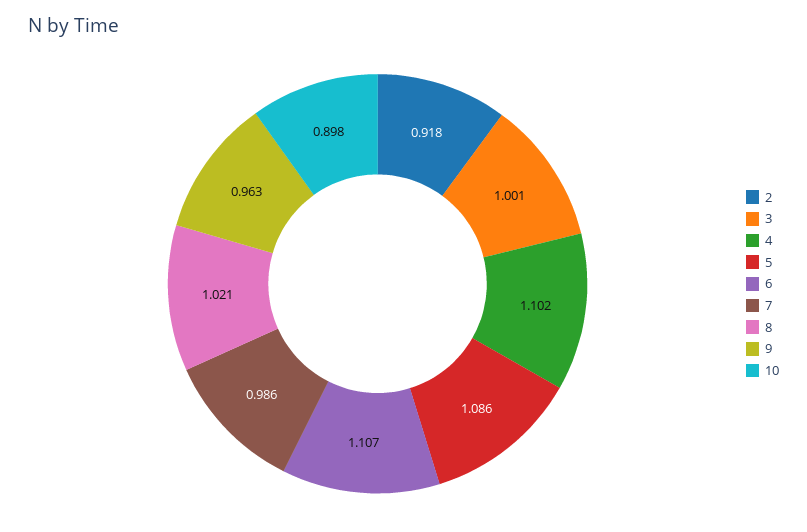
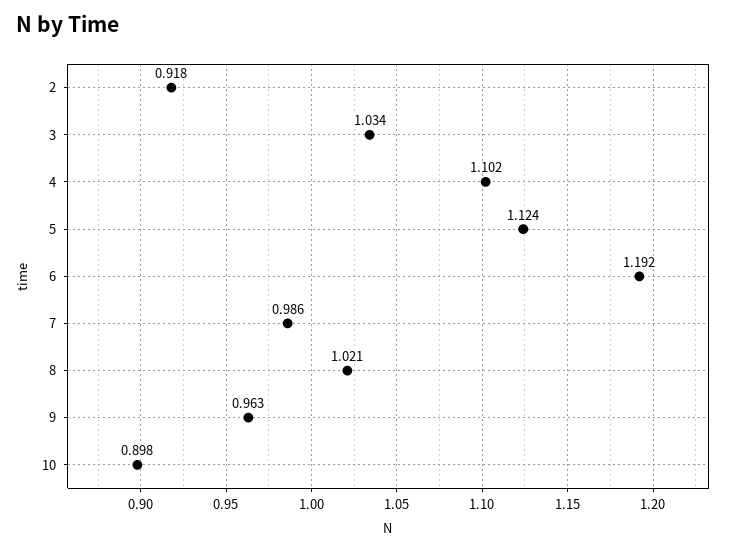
3: 1.001 -> 1.034
5: 1.086 -> 1.124
6: 1.107 -> 1.192

